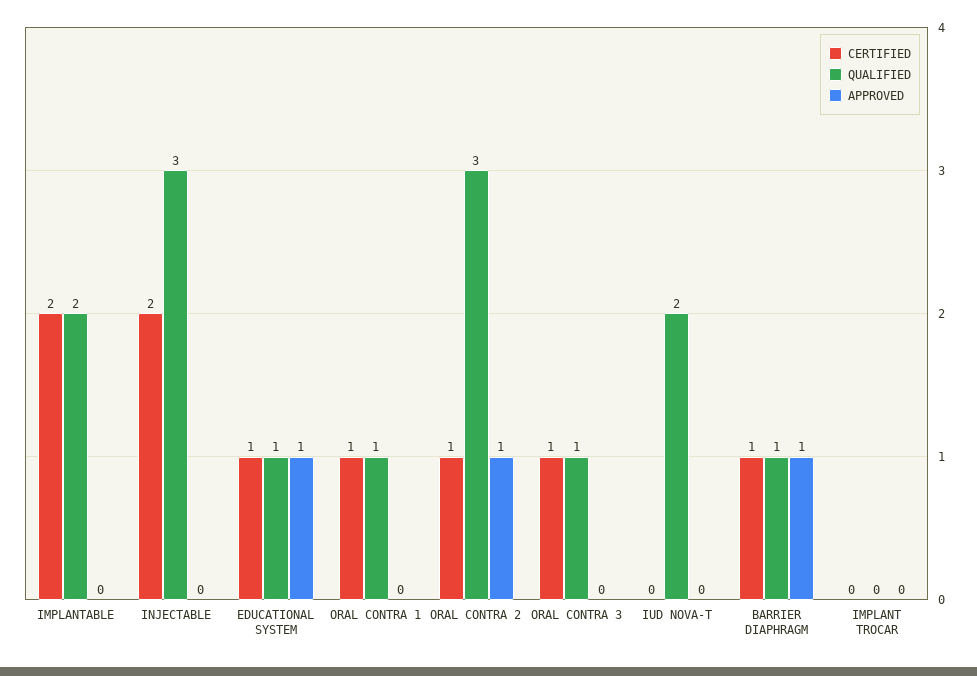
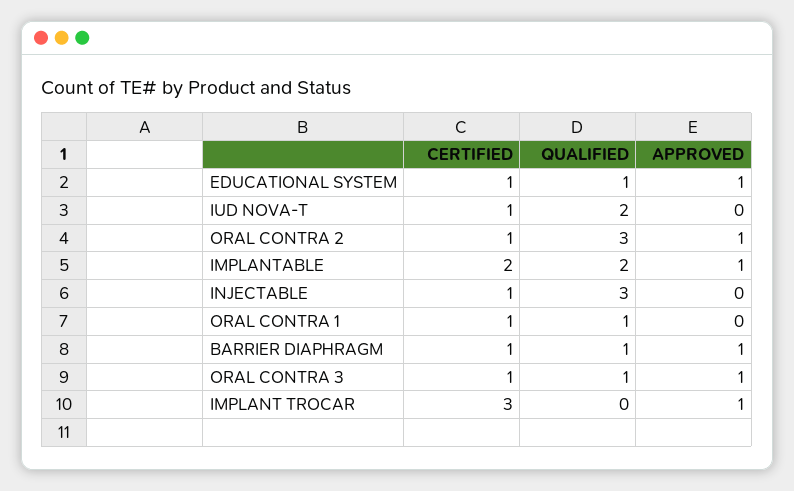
APPROVED, IMPLANTABLE: 0 -> 1
CERTIFIED, INJECTABLE: 2 -> 1
APPROVED, ORAL CONTRA 3: 0 -> 1
CERTIFIED, IUD NOVA-T: 0 -> 1
CERTIFIED, IMPLANT TROCAR: 0 -> 3
APPROVED, IMPLANT TROCAR: 0 -> 1

